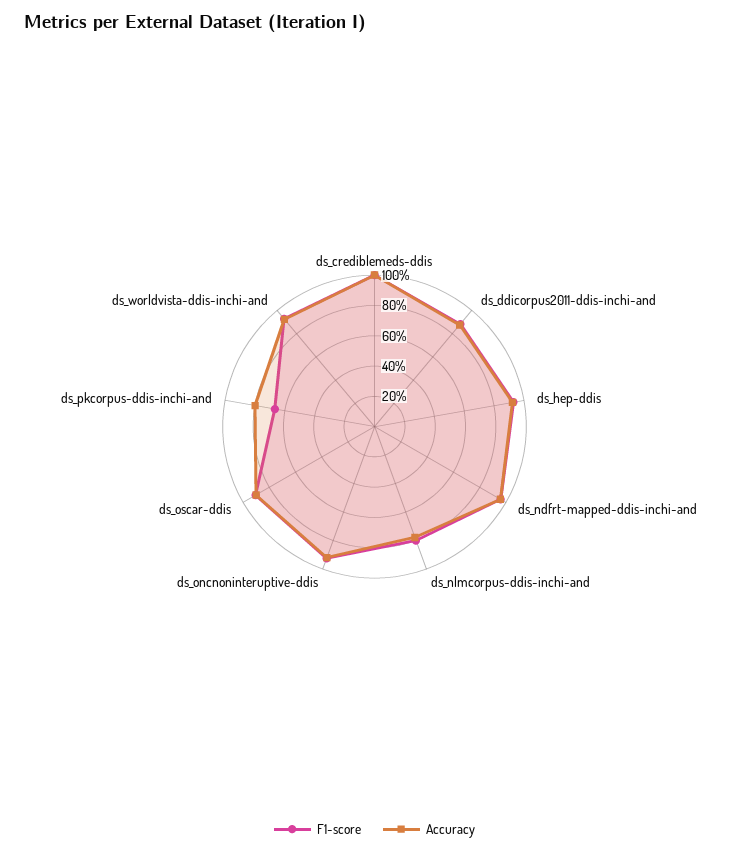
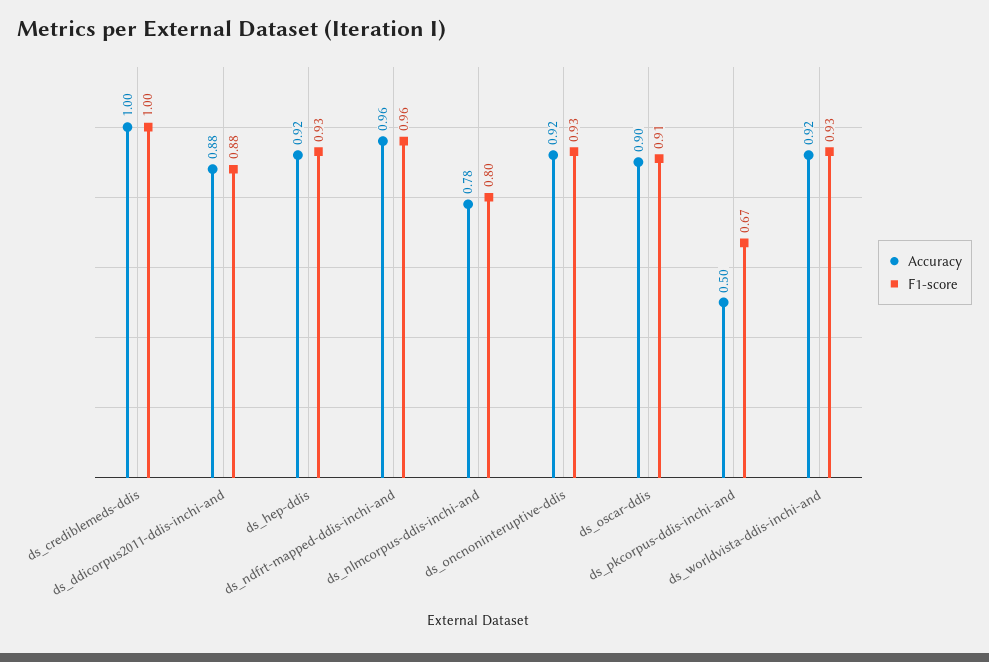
Accuracy, ds_pkcorpus-ddis-inchi-and: 0.8 -> 0.5

